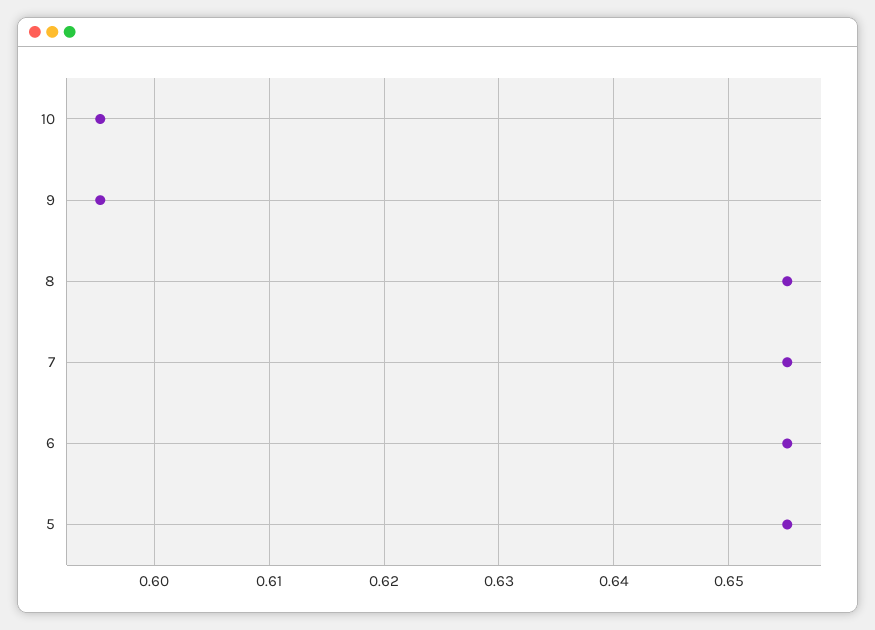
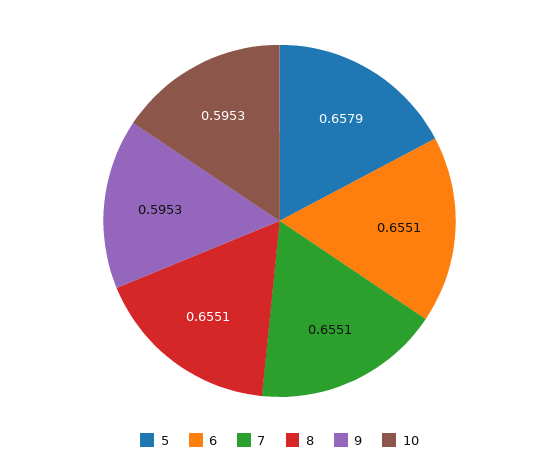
5: 0.655 -> 0.6579

